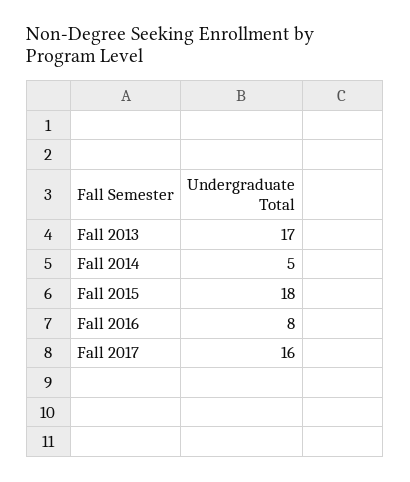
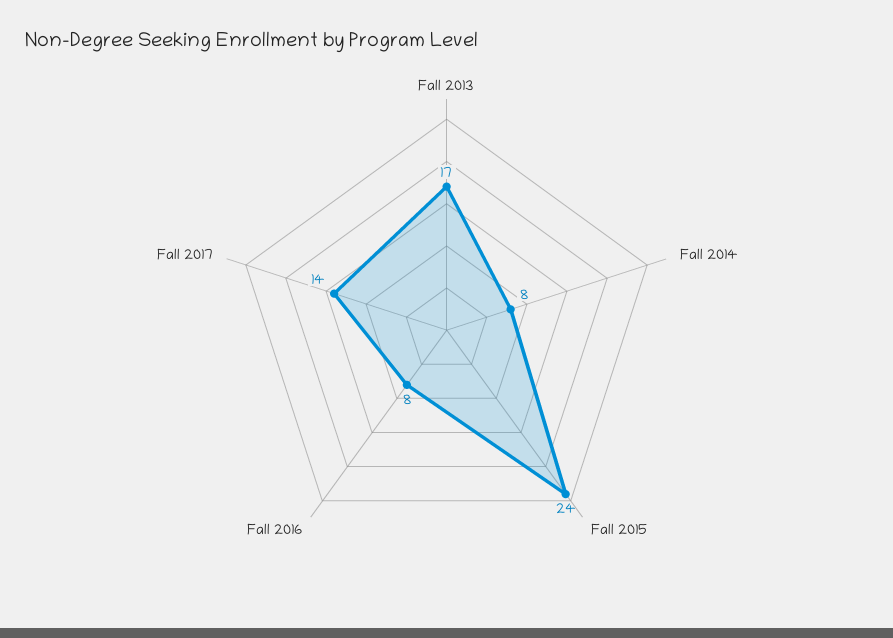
Fall 2014: 5 -> 8
Fall 2015: 18 -> 24
Fall 2017: 16 -> 14

